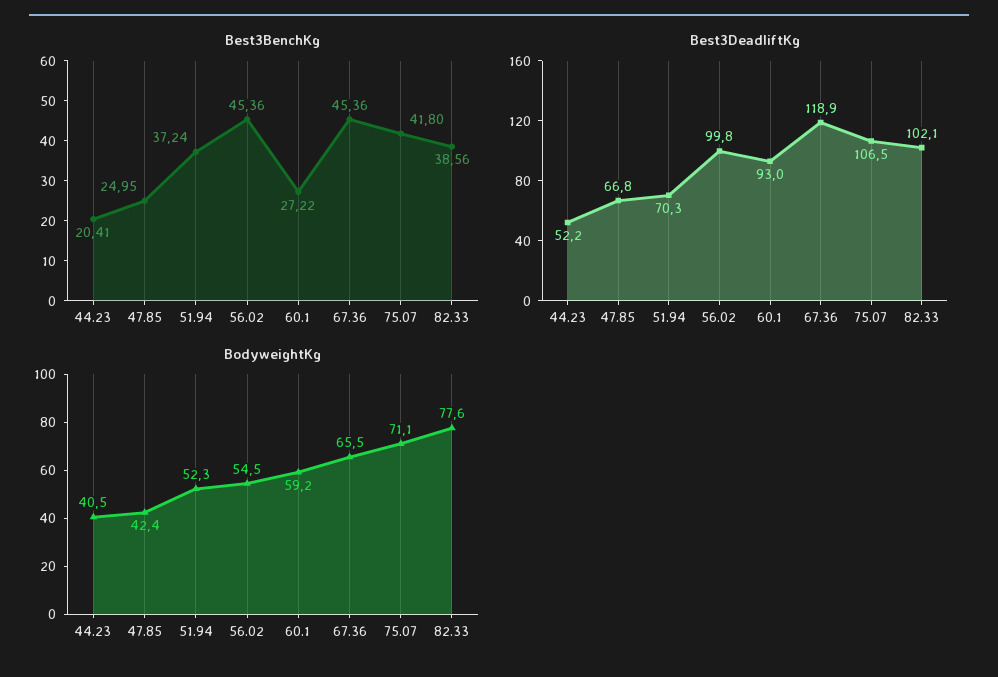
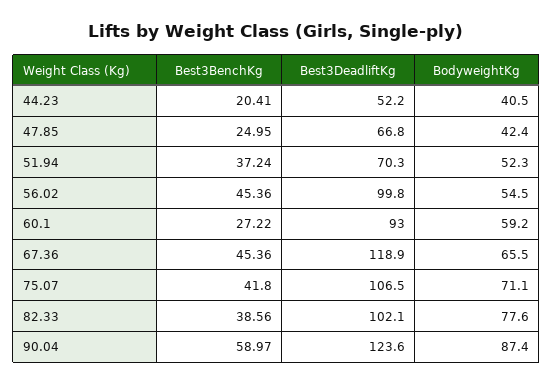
Best3BenchKg, 90.04: none -> 58.97
Best3DeadliftKg, 90.04: none -> 123.6
BodyweightKg, 90.04: none -> 87.4

